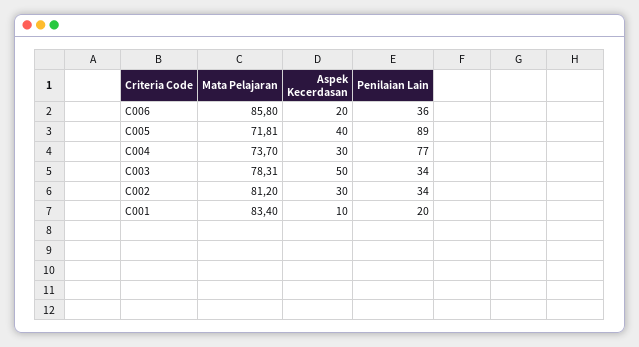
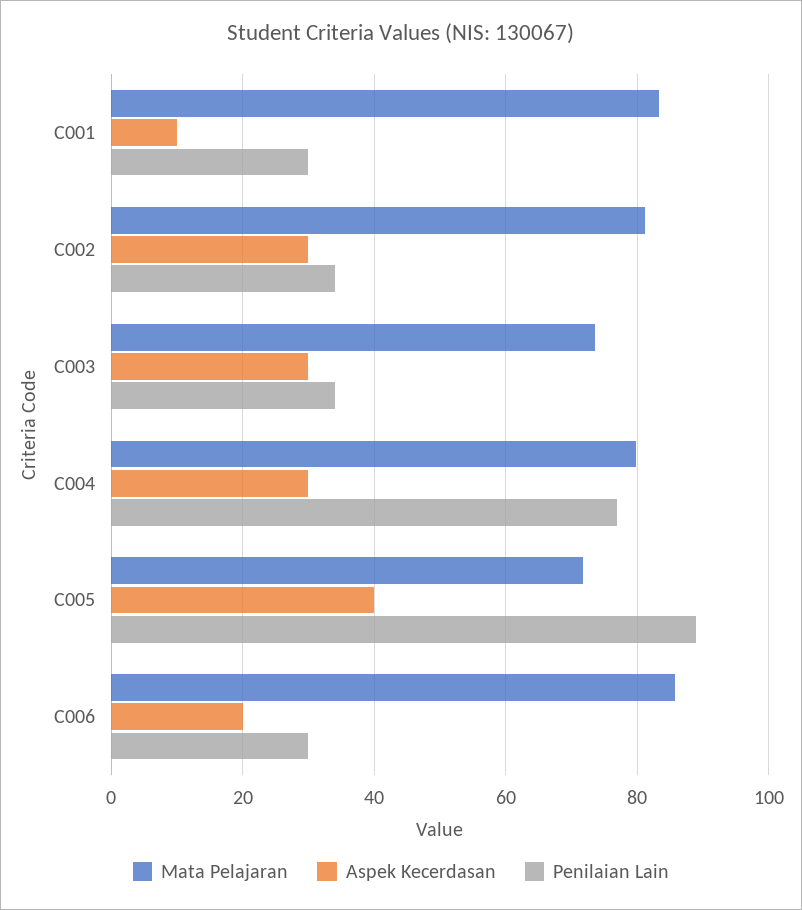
Penilaian Lain, C006: 36 -> 30
Mata Pelajaran, C004: 73.7 -> 80
Mata Pelajaran, C003: 78.31 -> 74
Aspek Kecerdasan, C003: 50 -> 30
Penilaian Lain, C001: 20 -> 30

